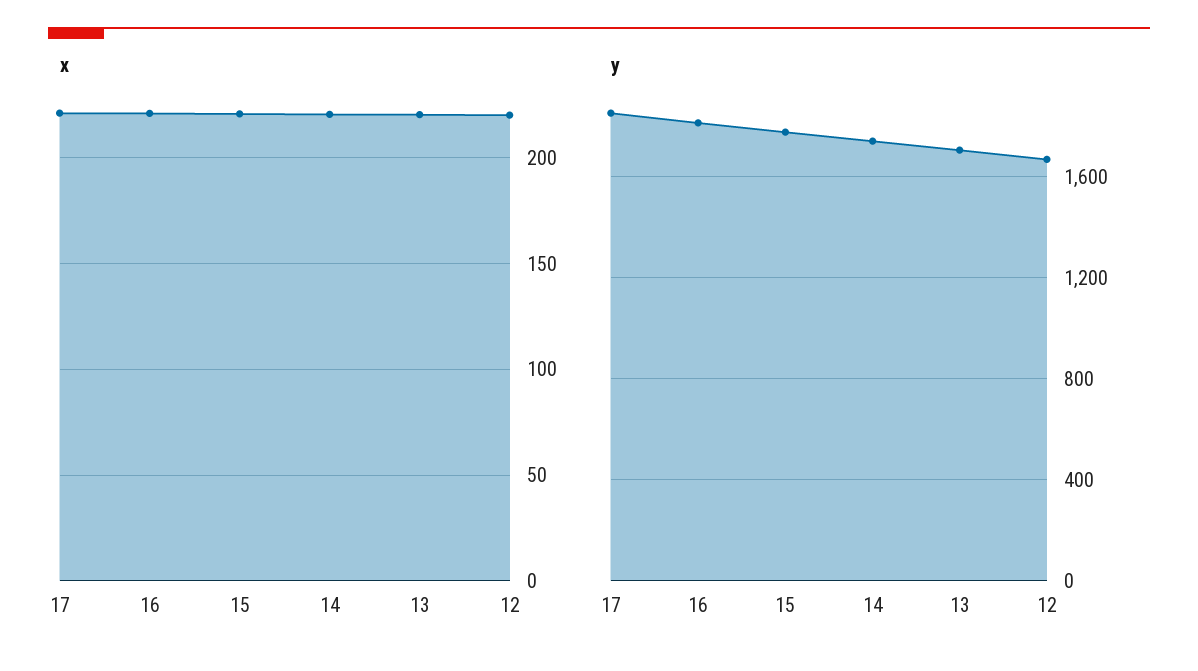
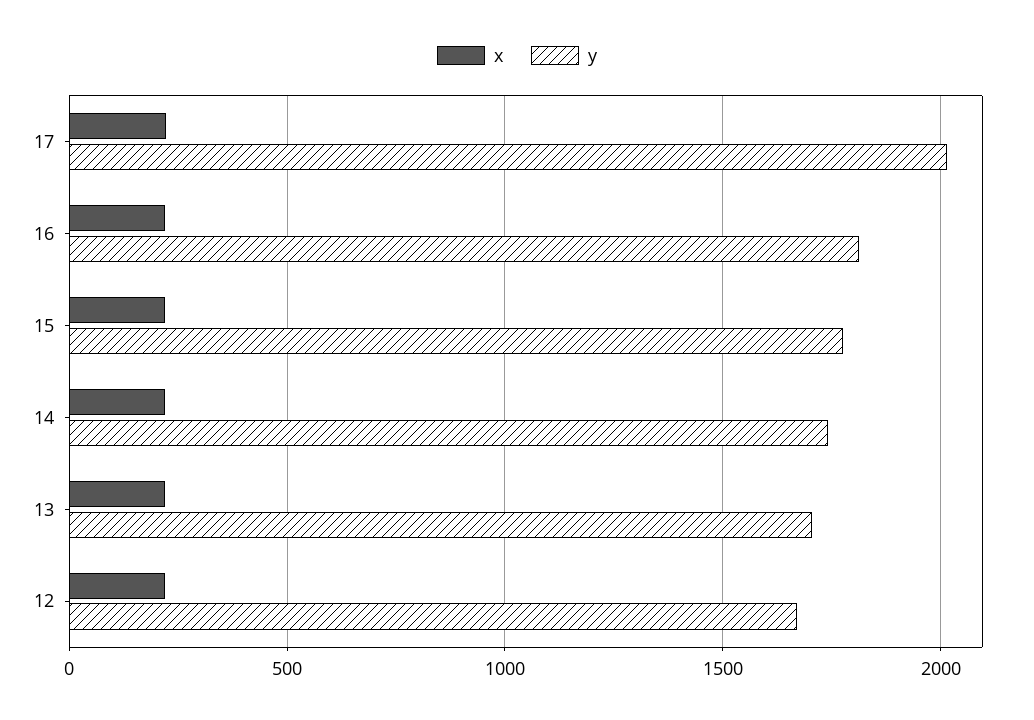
y, 17: 1850 -> 2000

